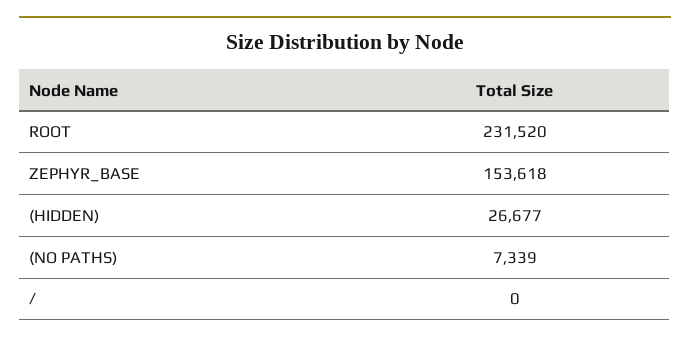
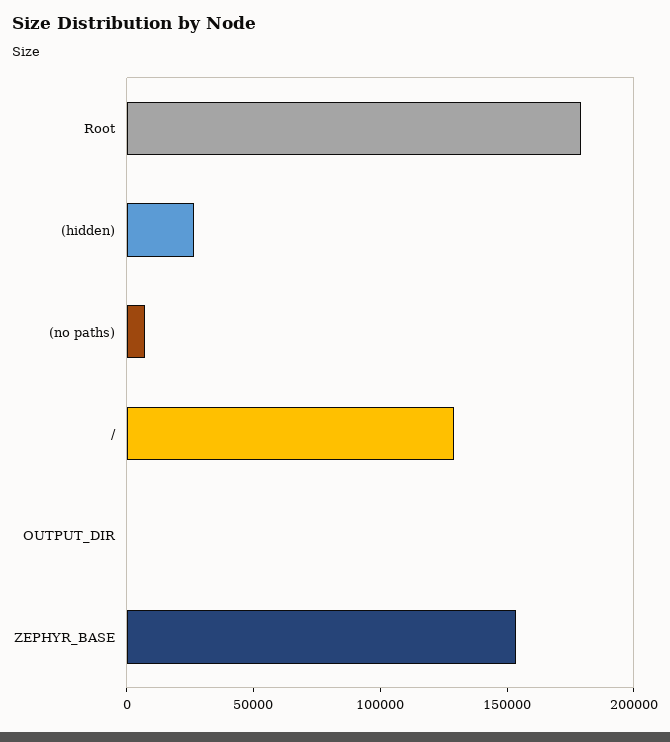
ROOT: 231520 -> 180000
/: 0 -> 130000
OUTPUT_DIR: none -> 0

